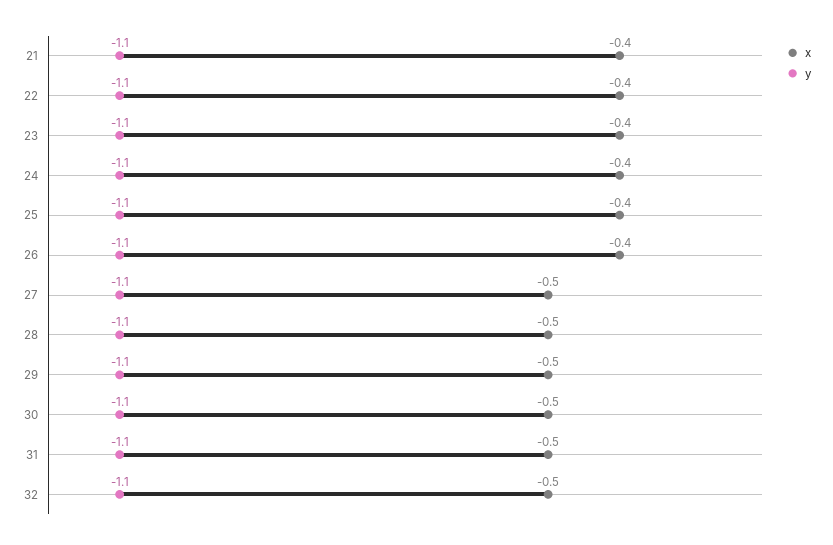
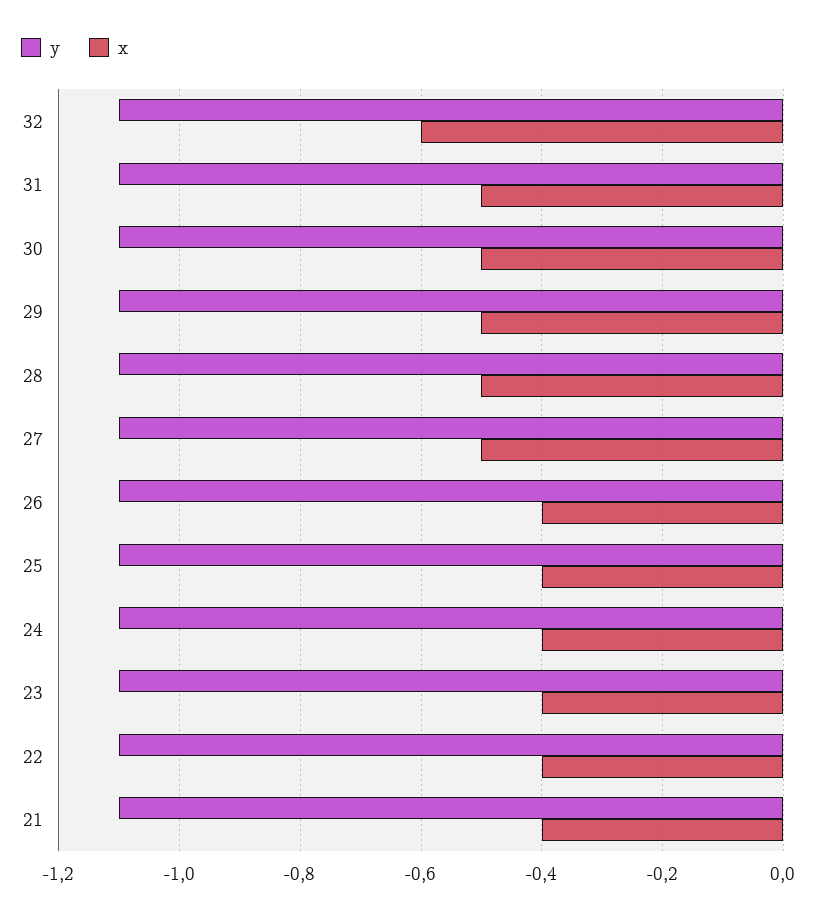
x, 32: -0.5 -> -0.6

